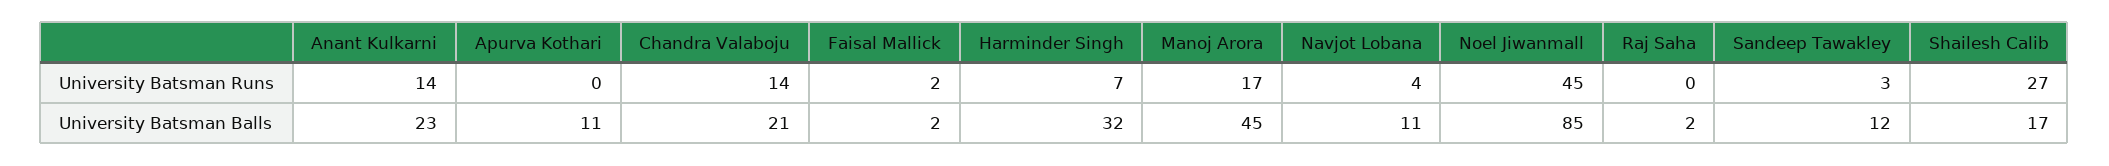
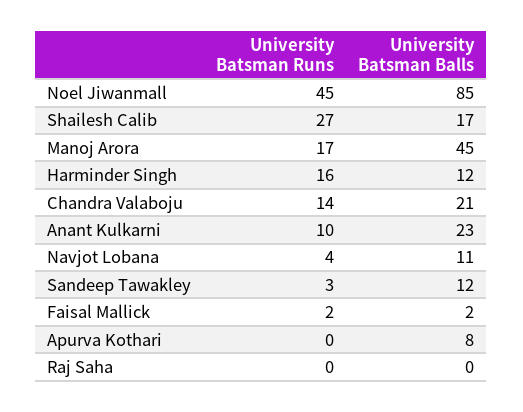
Anant Kulkarni, University Batsman Runs: 14 -> 10
Harminder Singh, University Batsman Runs: 7 -> 16
Apurva Kothari, University Batsman Balls: 11 -> 8
Harminder Singh, University Batsman Balls: 32 -> 12
Raj Saha, University Batsman Balls: 2 -> 0

